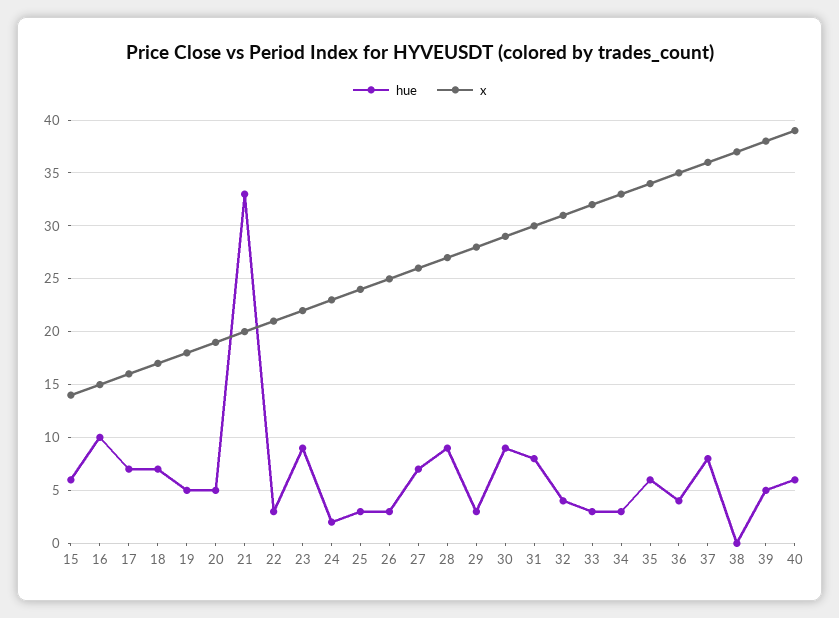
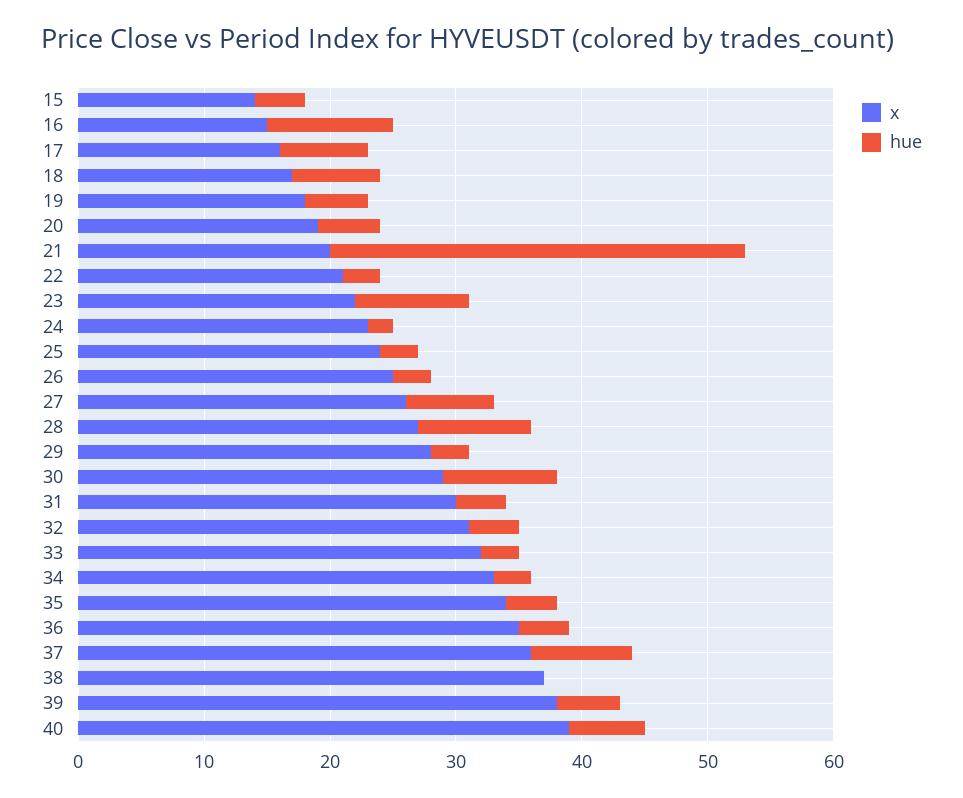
hue, 15: 6 -> 4
hue, 31: 8 -> 4
hue, 35: 6 -> 4

